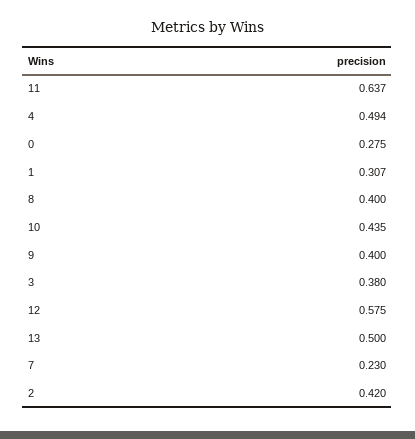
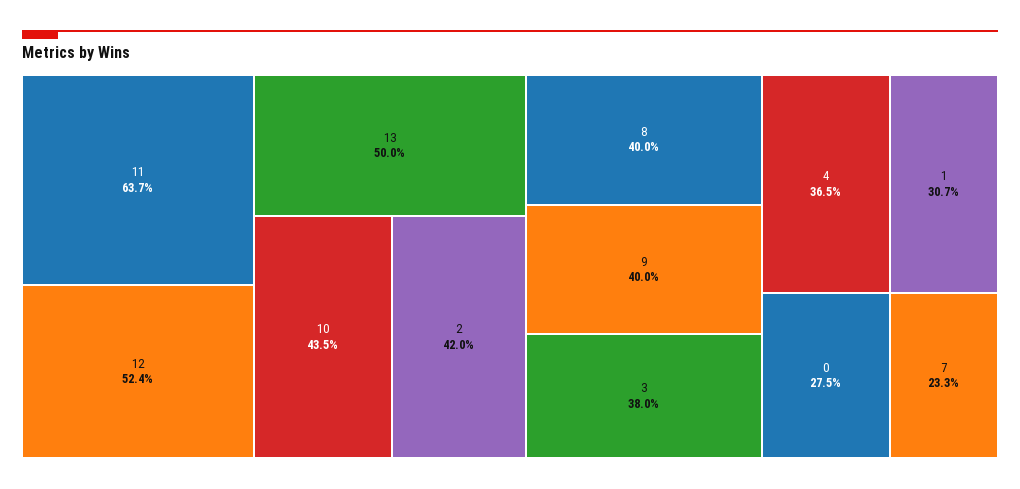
4: 0.494 -> 0.365
12: 0.575 -> 0.524
7: 0.23 -> 0.233

